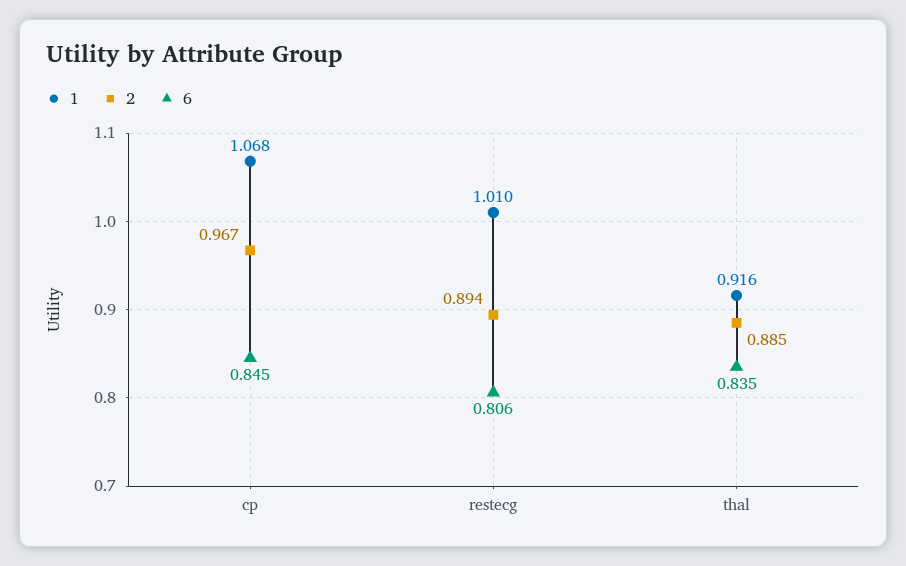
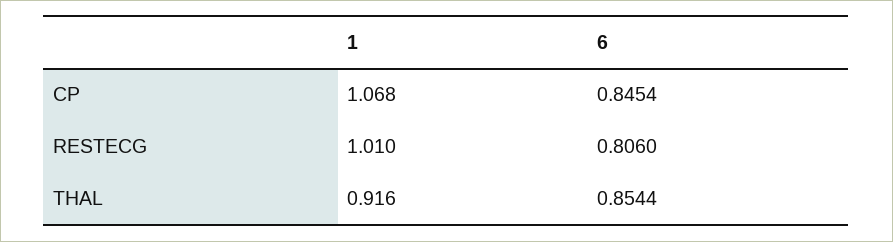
2, cp: 0.967 -> none
2, restecg: 0.894 -> none
2, thal: 0.885 -> none
6, thal: 0.835 -> 0.8544

